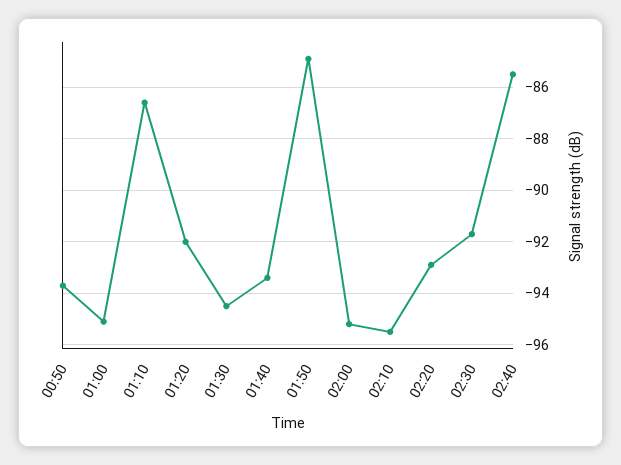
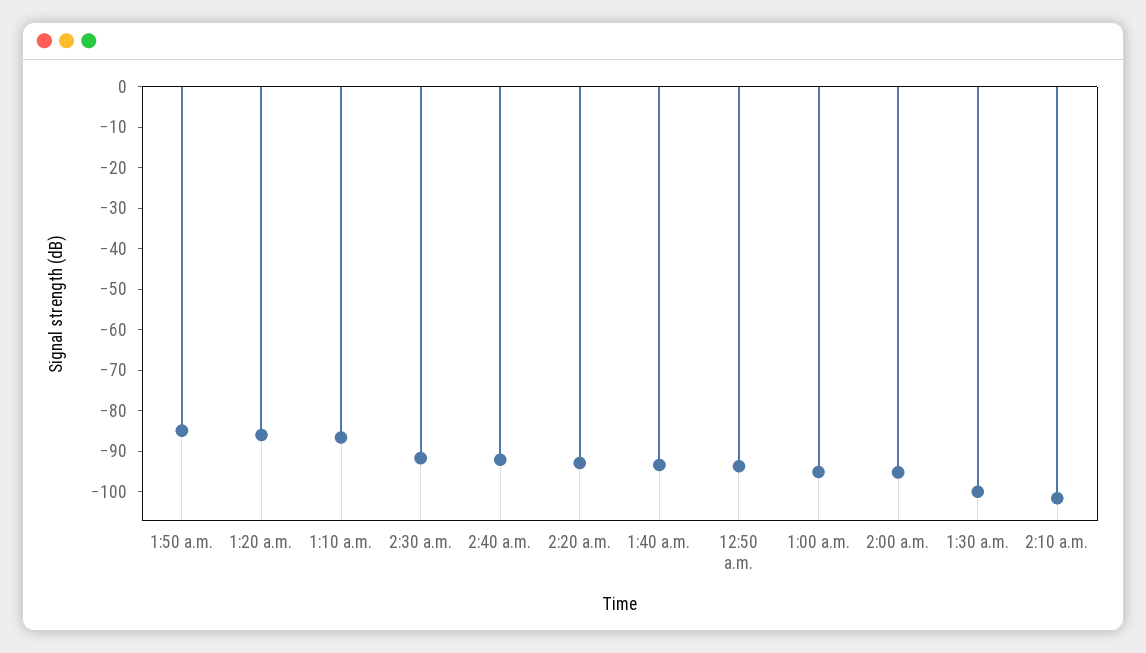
01:20: -92 -> -86
01:30: -94.5 -> -100
02:10: -95.5 -> -102
02:40: -85.5 -> -92

